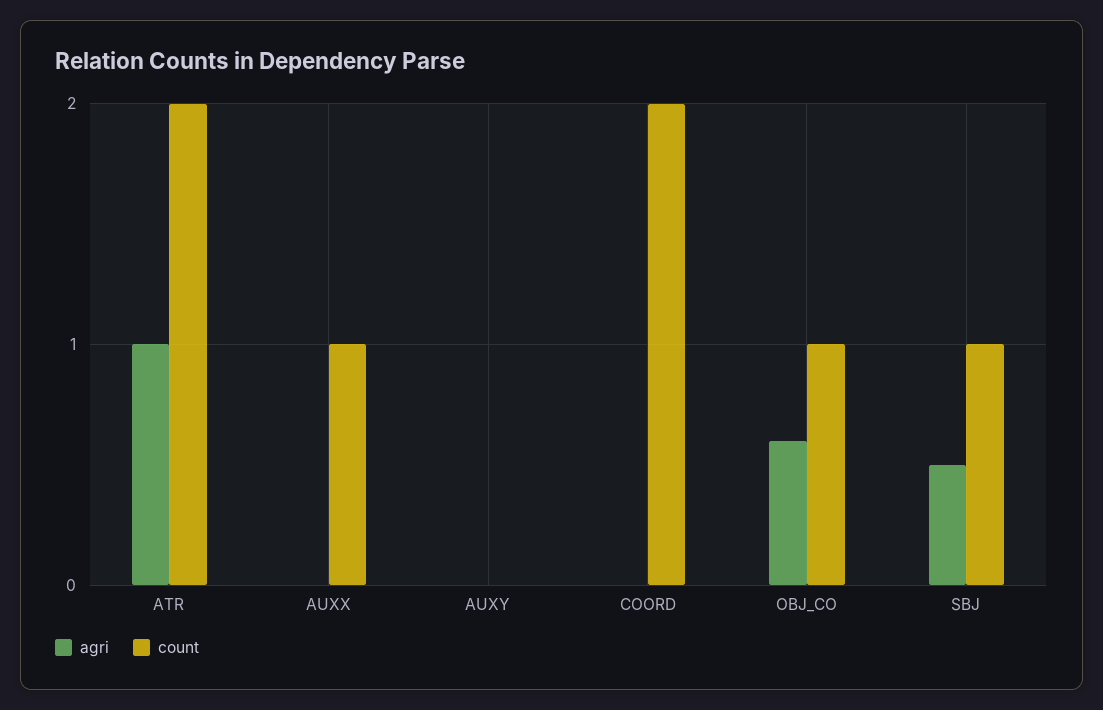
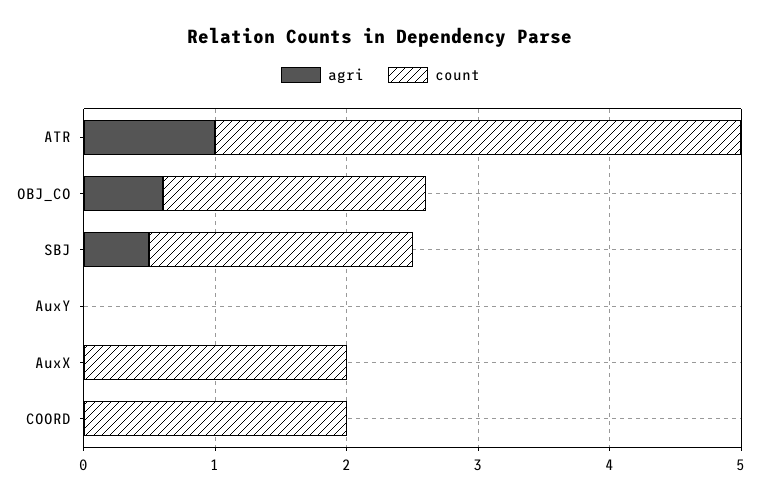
count, ATR: 2 -> 4
count, AUXX: 1 -> 2
count, OBJ_CO: 1 -> 2
count, SBJ: 1 -> 2

